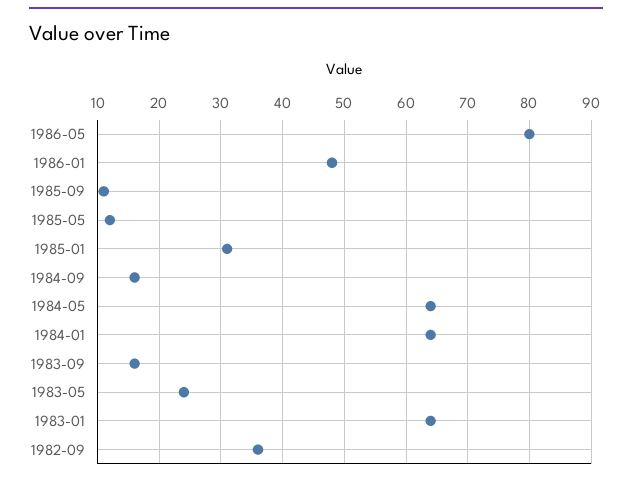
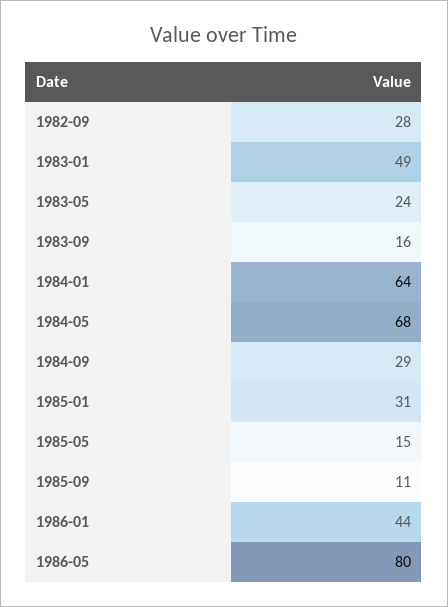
1986-01: 48 -> 44
1985-05: 12 -> 15
1984-09: 16 -> 29
1984-05: 64 -> 68
1983-01: 64 -> 49
1982-09: 36 -> 28

